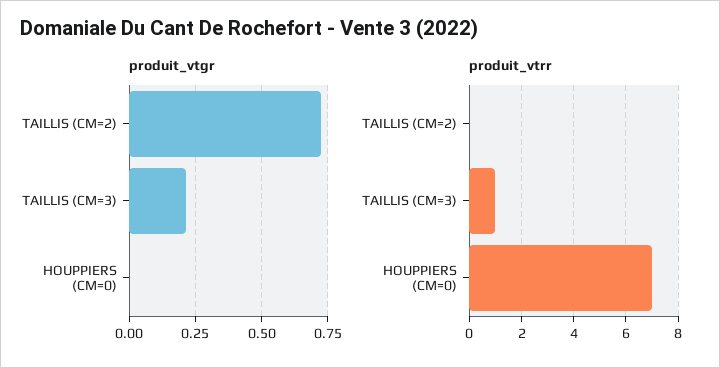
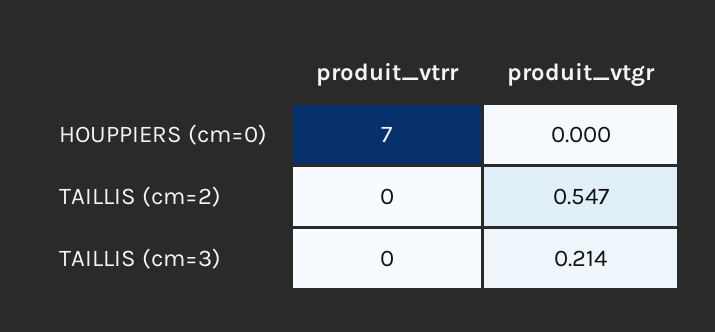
produit_vtgr, TAILLIS (CM=2): 0.725 -> 0.547
produit_vtrr, TAILLIS (CM=3): 1 -> 0

